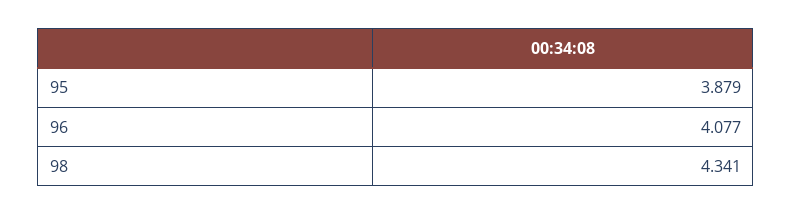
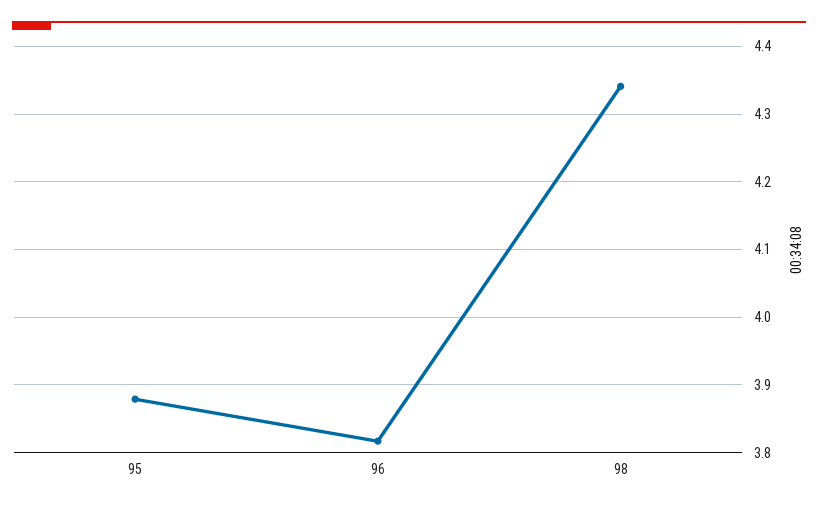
96: 4.077 -> 3.82

